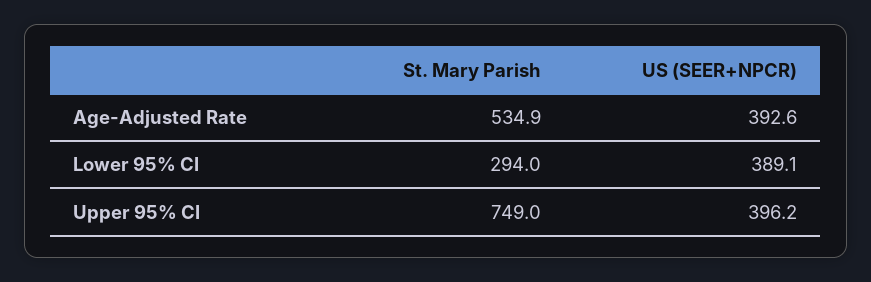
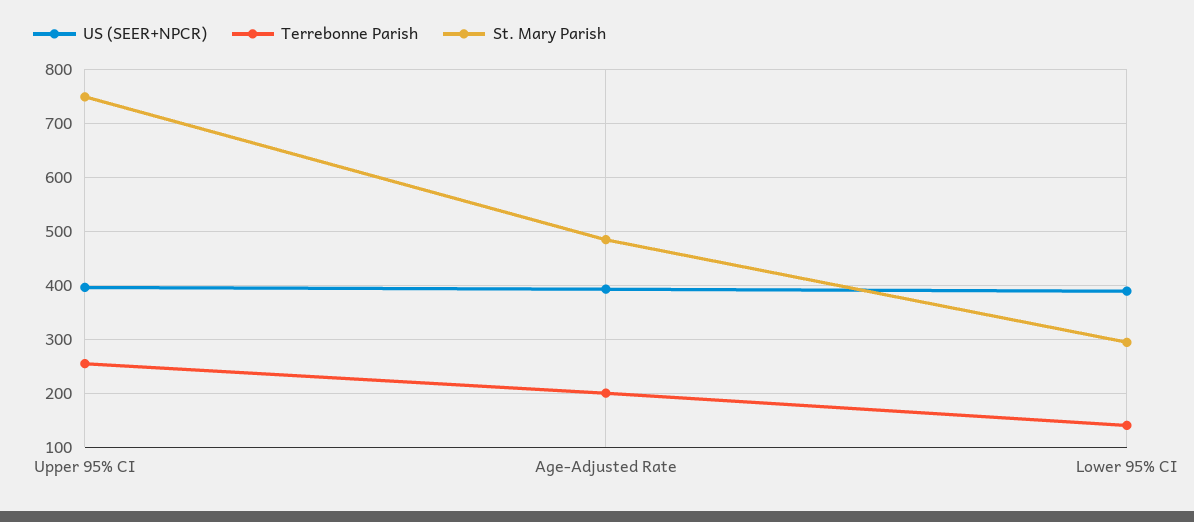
St. Mary Parish, Age-Adjusted Rate: 534.9 -> 480
Terrebonne Parish, Upper 95% CI: none -> 260
Terrebonne Parish, Age-Adjusted Rate: none -> 200
Terrebonne Parish, Lower 95% CI: none -> 140

